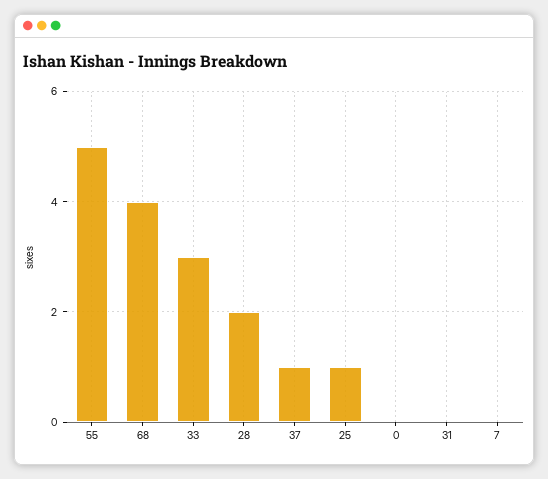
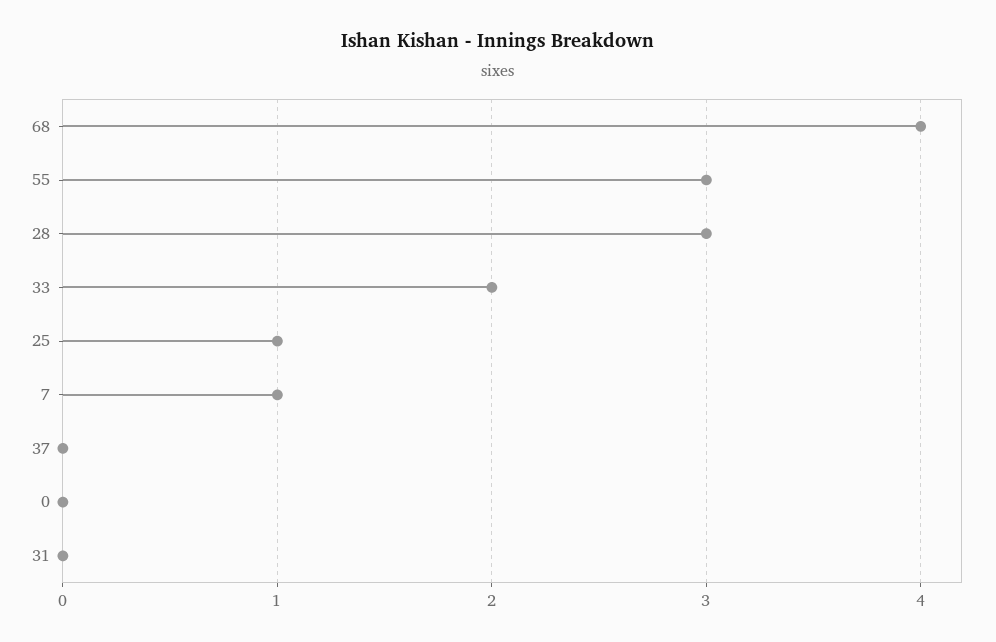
55: 5 -> 3
33: 3 -> 2
28: 2 -> 3
37: 1 -> 0
7: 0 -> 1

